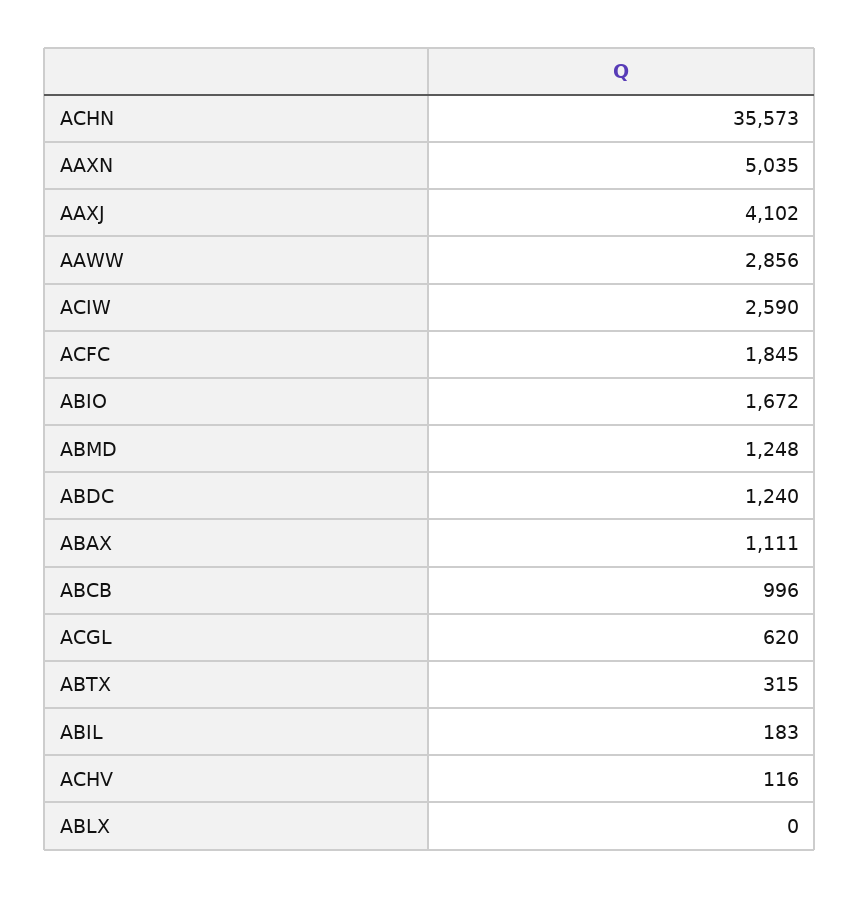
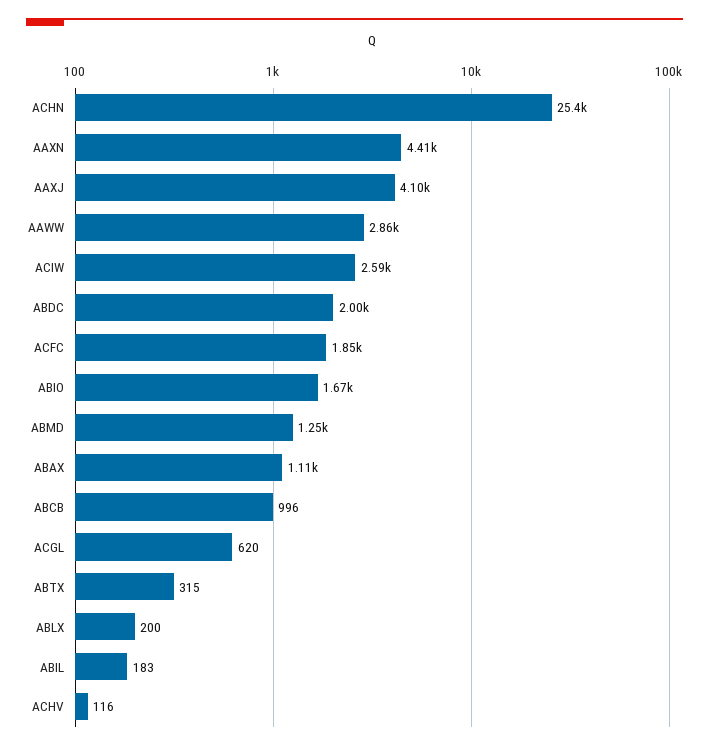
ACHN: 35573 -> 25400
AAXN: 5035 -> 4410
ABDC: 1240 -> 2000
ABLX: 0 -> 200

